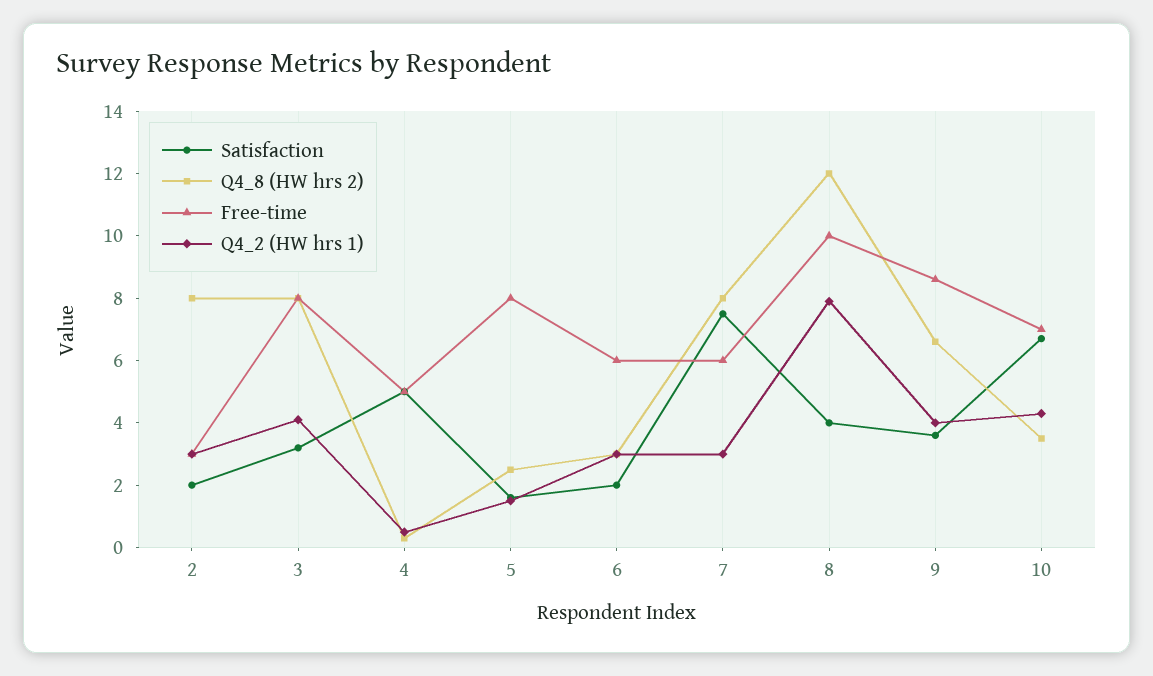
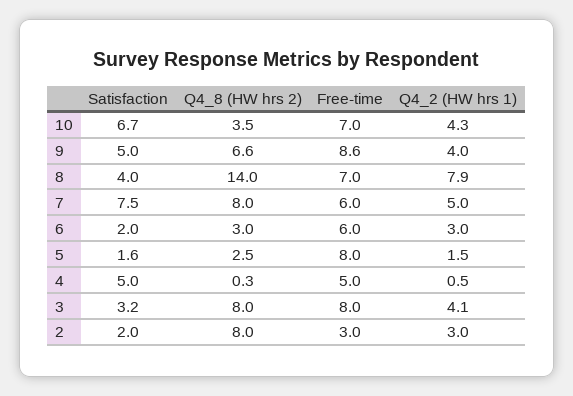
Q4_2 (HW hrs 1), 7: 3 -> 5
Q4_8 (HW hrs 2), 8: 12 -> 14
Free-time, 8: 10 -> 7
Satisfaction, 9: 3.5 -> 5

